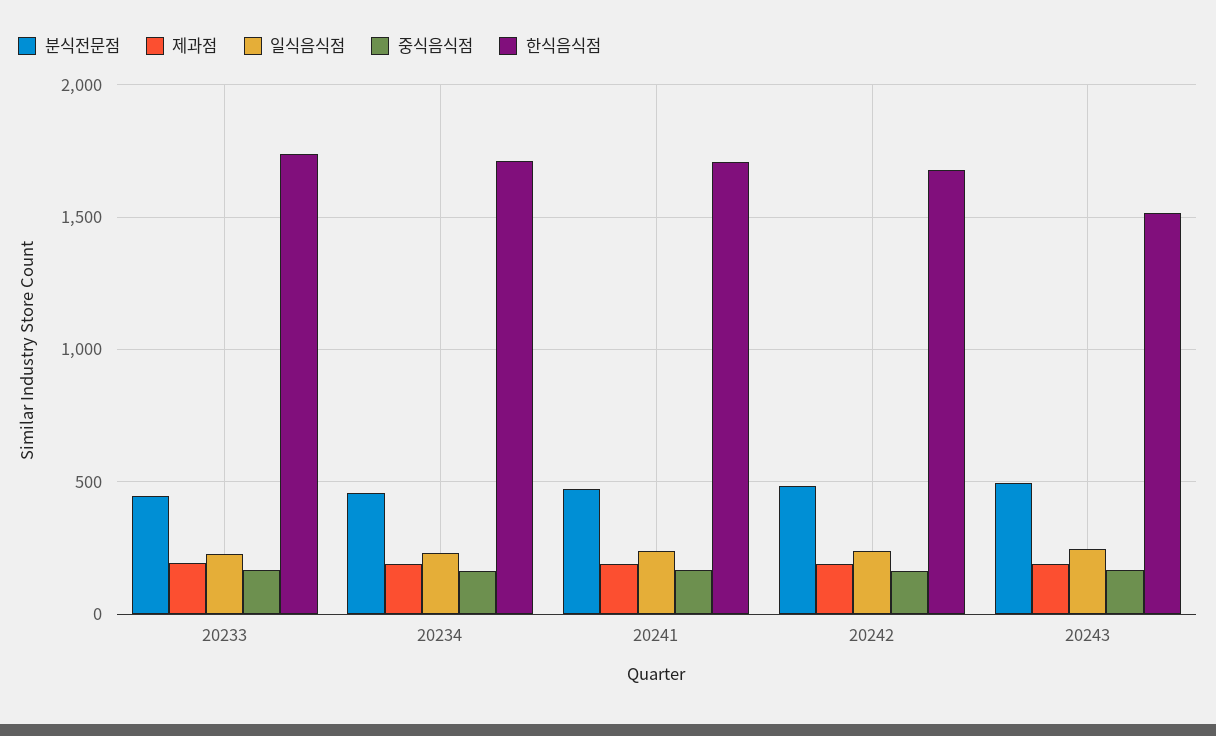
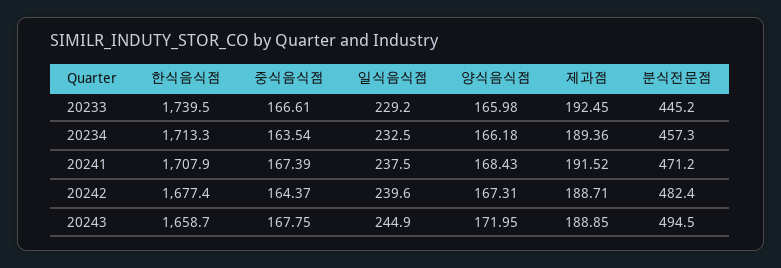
한식음식점, 20243: 1500 -> 1658.7
양식음식점, 20233: none -> 165.98
양식음식점, 20234: none -> 166.18
양식음식점, 20241: none -> 168.43
양식음식점, 20242: none -> 167.31
양식음식점, 20243: none -> 171.95

